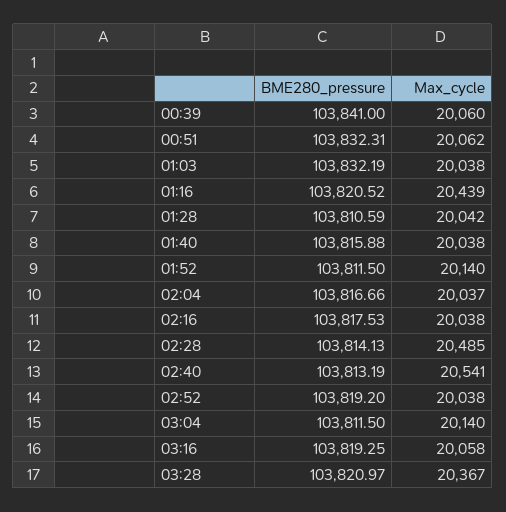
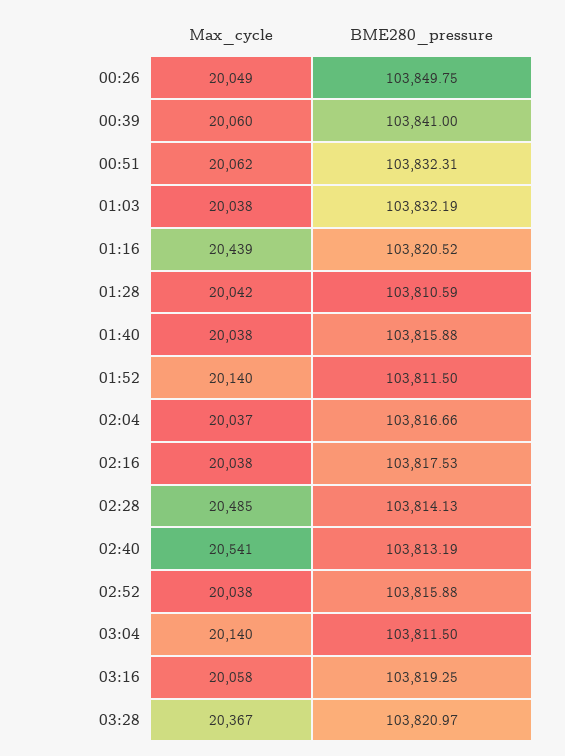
BME280_pressure, 02:52: 103819.2 -> 103815.88
Max_cycle, 00:26: none -> 20049
BME280_pressure, 00:26: none -> 103849.75

